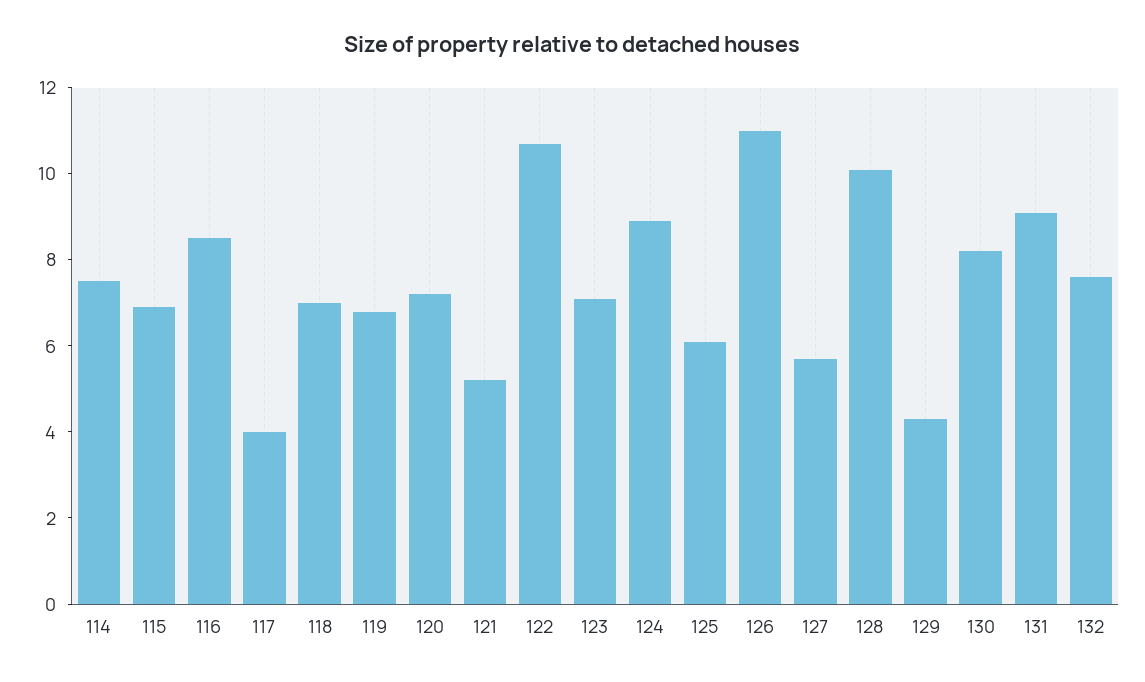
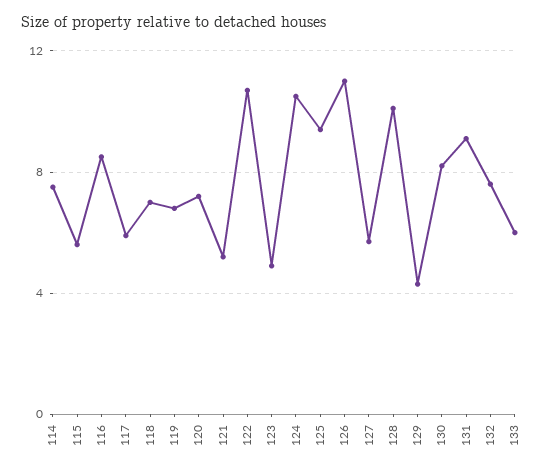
115: 7 -> 5.5
117: 4 -> 6
123: 7 -> 5
124: 9 -> 10.5
125: 6 -> 9.5
133: none -> 6

